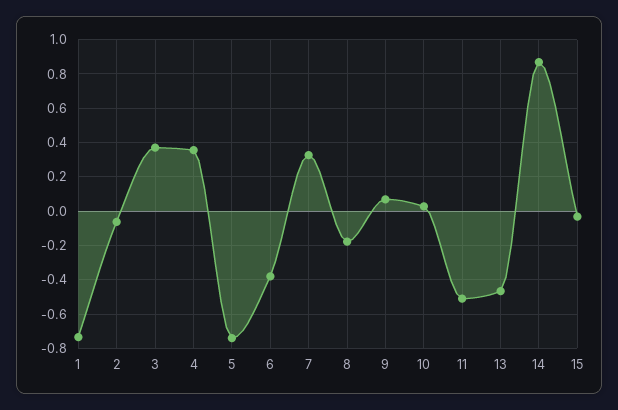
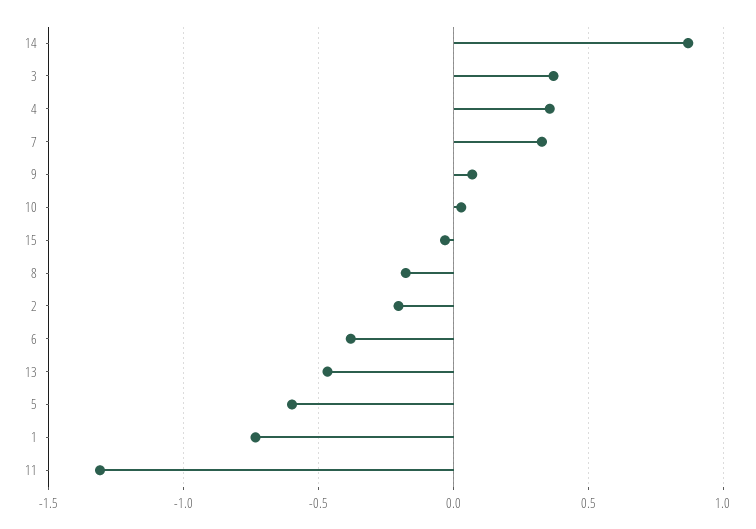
2: -0.05 -> -0.2
5: -0.75 -> -0.6
11: -0.5 -> -1.3

